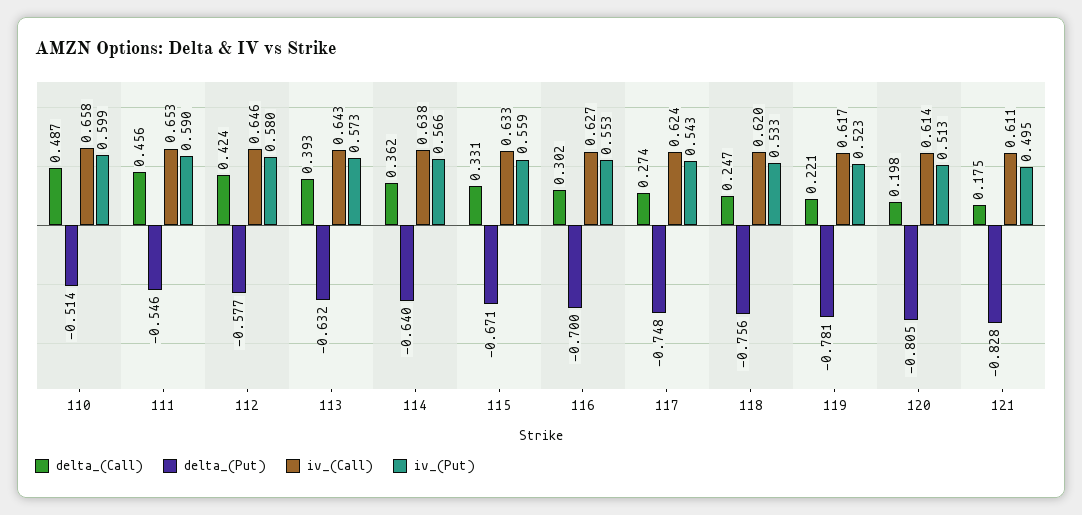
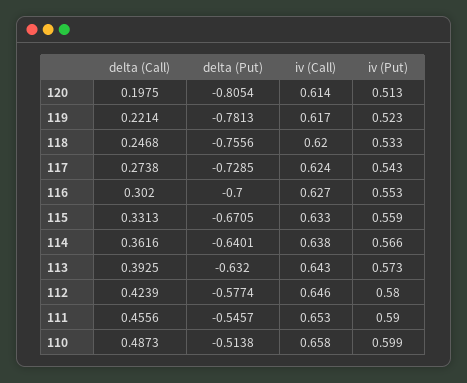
delta_(Put), 117: -0.748 -> -0.7285
delta_(Call), 121: 0.175 -> none
delta_(Put), 121: -0.828 -> none
iv_(Call), 121: 0.611 -> none
iv_(Put), 121: 0.495 -> none

